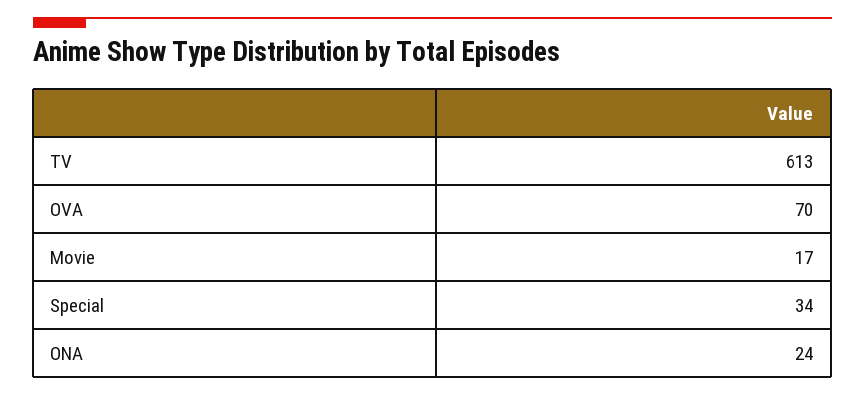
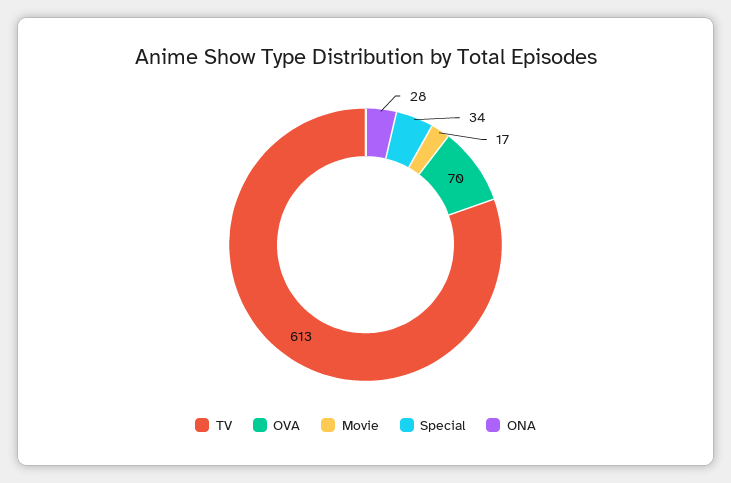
ONA: 24 -> 28

